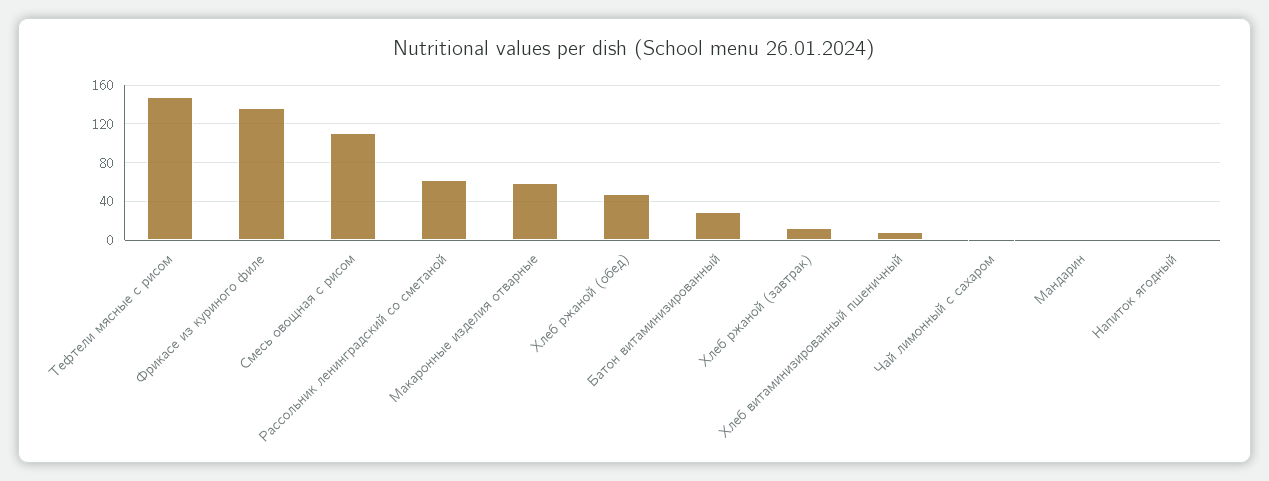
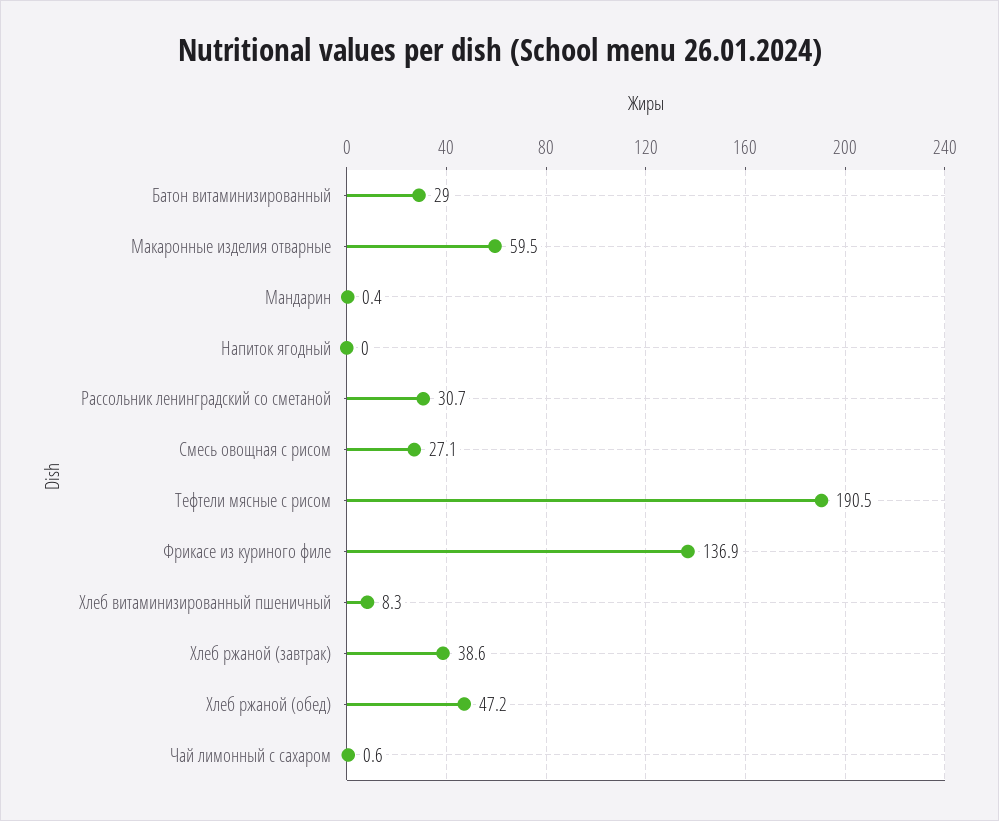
Тефтели мясные с рисом: 150 -> 190.5
Смесь овощная с рисом: 110 -> 27.1
Рассольник ленинградский со сметаной: 60 -> 30.7
Хлеб ржаной (завтрак): 10 -> 38.6

